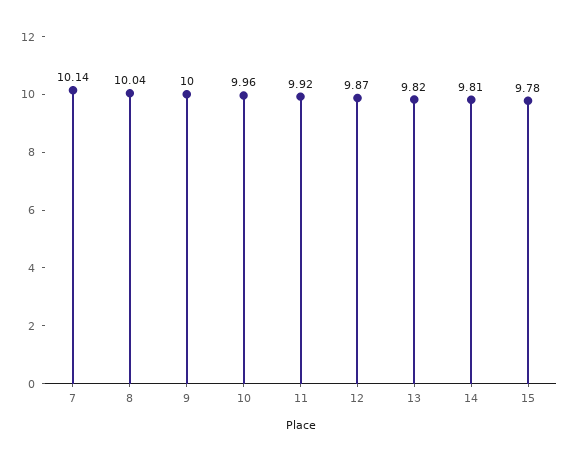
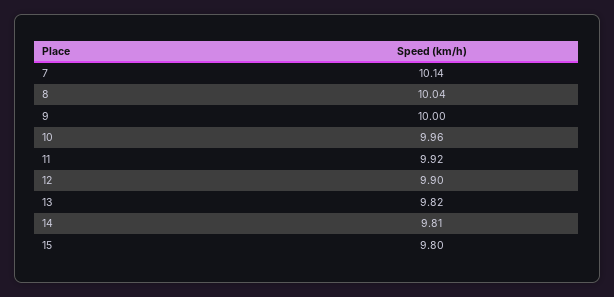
12: 9.87 -> 9.9
15: 9.78 -> 9.8

